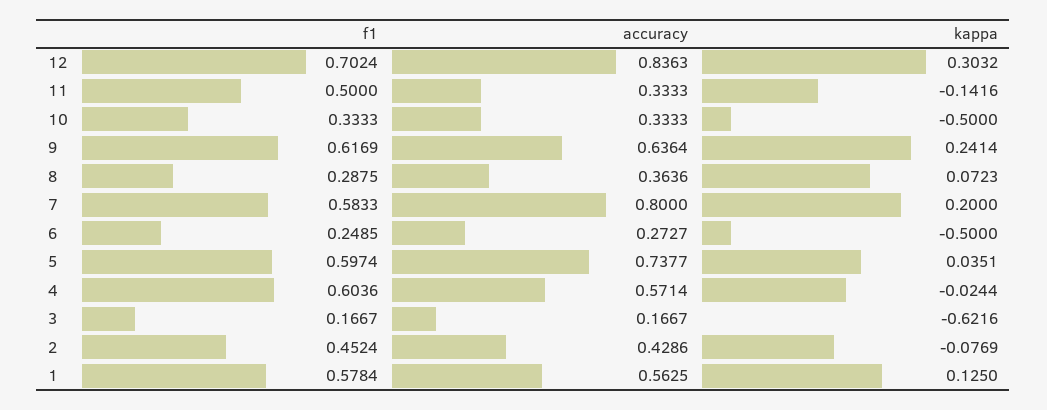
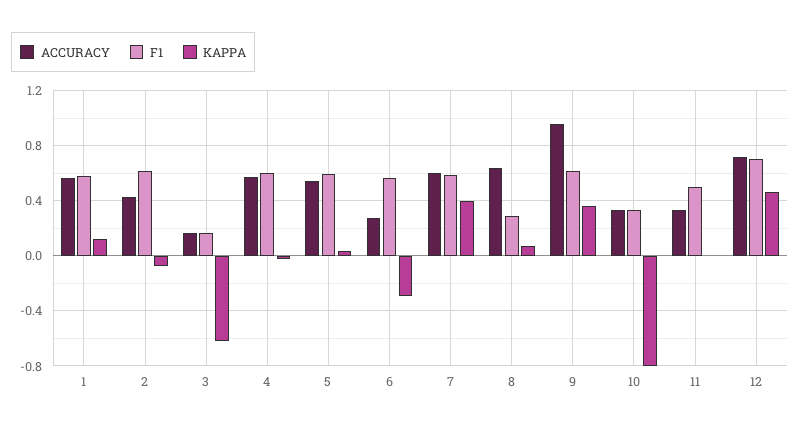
accuracy, 12: 0.8363 -> 0.7
kappa, 12: 0.3032 -> 0.45
kappa, 11: -0.1416 -> 0
kappa, 10: -0.5 -> -0.8
accuracy, 9: 0.6364 -> 0.95
kappa, 9: 0.2414 -> 0.35
accuracy, 8: 0.3636 -> 0.65
accuracy, 7: 0.8 -> 0.6
kappa, 7: 0.2 -> 0.4
f1, 6: 0.2485 -> 0.55
kappa, 6: -0.5 -> -0.3
accuracy, 5: 0.7377 -> 0.55
f1, 2: 0.4524 -> 0.6

